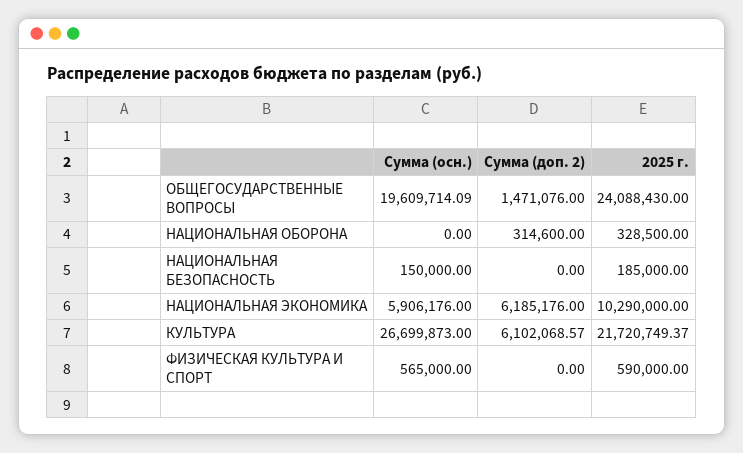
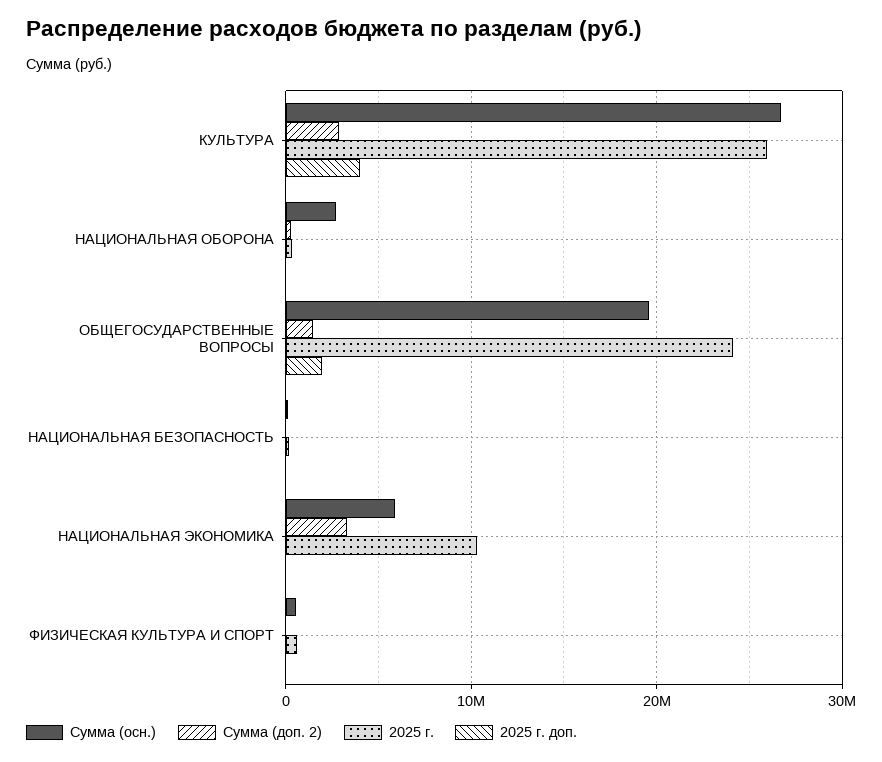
Сумма (осн.), НАЦИОНАЛЬНАЯ ОБОРОНА: 0 -> 3000000
Сумма (доп. 2), НАЦИОНАЛЬНАЯ ЭКОНОМИКА: 6185176 -> 3000000
Сумма (доп. 2), КУЛЬТУРА: 6102068.57 -> 3000000
2025 г., КУЛЬТУРА: 21720749.37 -> 26000000
2025 г. доп., КУЛЬТУРА: none -> 4000000
2025 г. доп., НАЦИОНАЛЬНАЯ ОБОРОНА: none -> 0
2025 г. доп., ОБЩЕГОСУДАРСТВЕННЫЕ ВОПРОСЫ: none -> 2000000
2025 г. доп., НАЦИОНАЛЬНАЯ БЕЗОПАСНОСТЬ: none -> 0
2025 г. доп., НАЦИОНАЛЬНАЯ ЭКОНОМИКА: none -> 0
2025 г. доп., ФИЗИЧЕСКАЯ КУЛЬТУРА И СПОРТ: none -> 0

